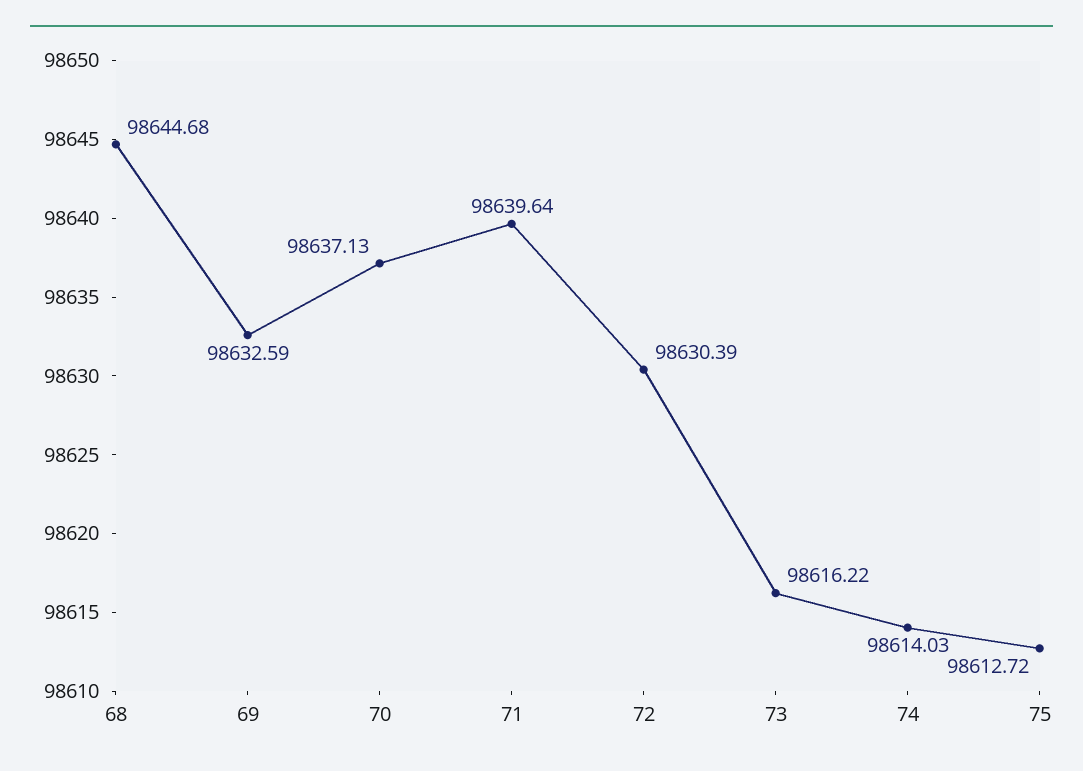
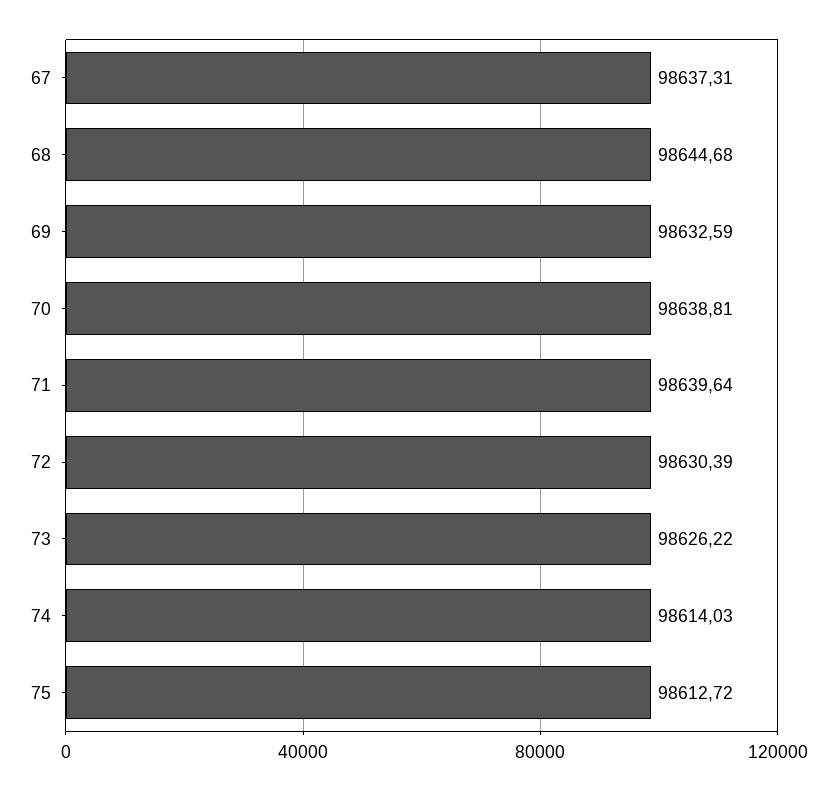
70: 98637.13 -> 98638.81
73: 98616.22 -> 98626.22
67: none -> 98637.31

